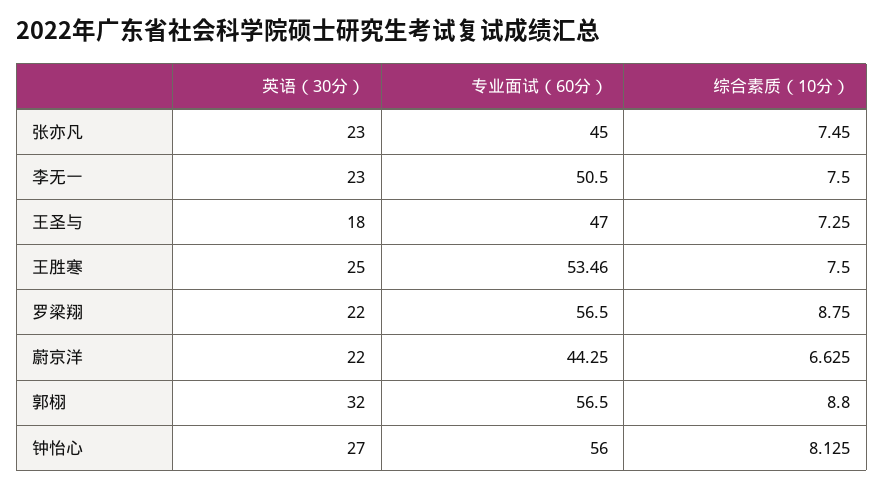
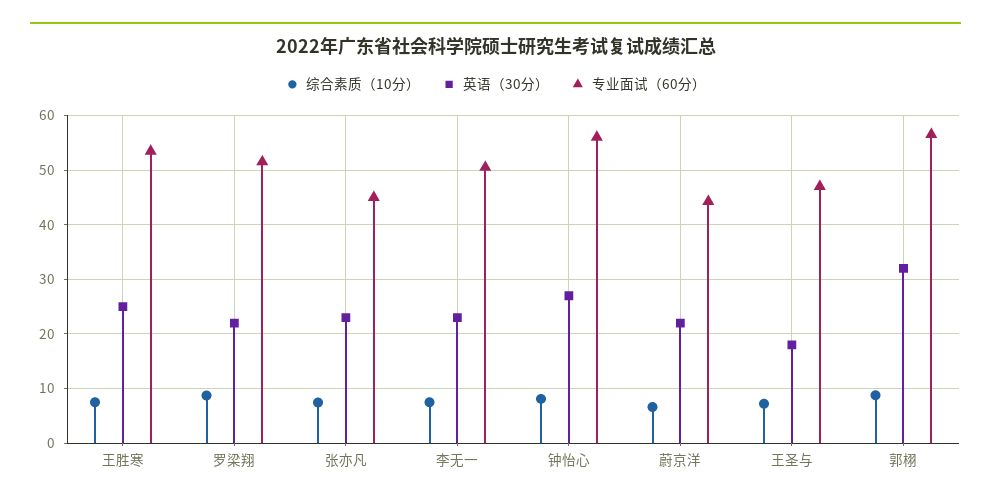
专业面试（60分）, 罗梁翔: 56.5 -> 52

